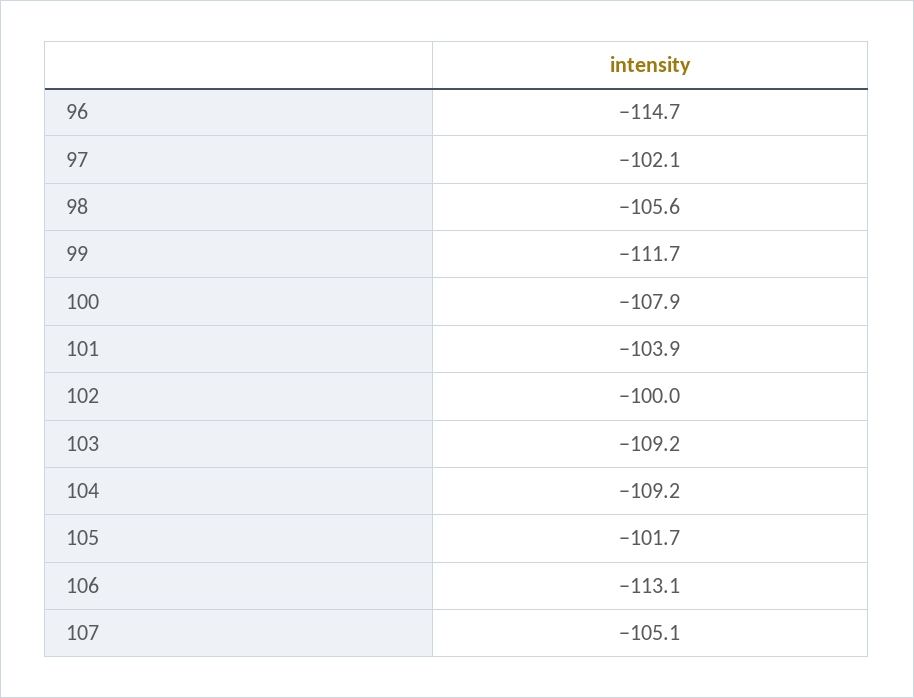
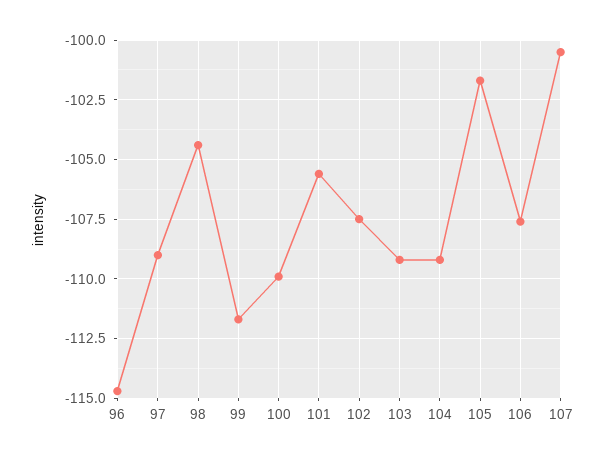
97: -102.1 -> -109
98: -105.6 -> -104.5
100: -107.9 -> -110
101: -103.9 -> -105.5
102: -100 -> -107.5
106: -113.1 -> -107.5
107: -105.1 -> -100.5

